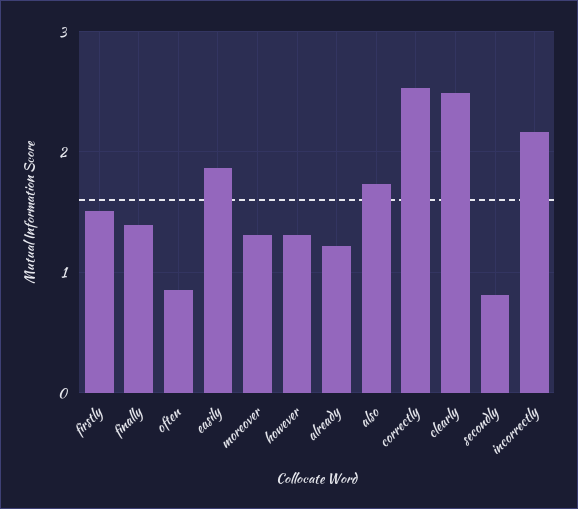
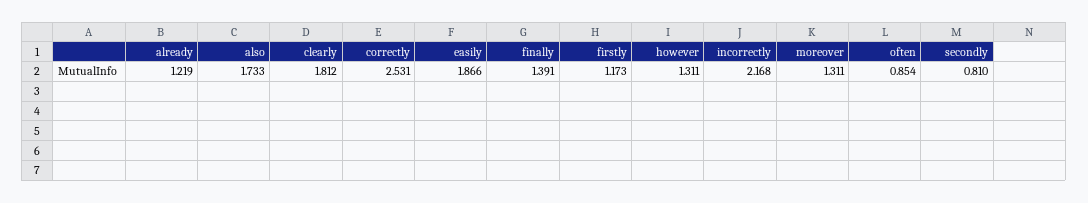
firstly: 1.5 -> 1.173
clearly: 2.5 -> 1.812

